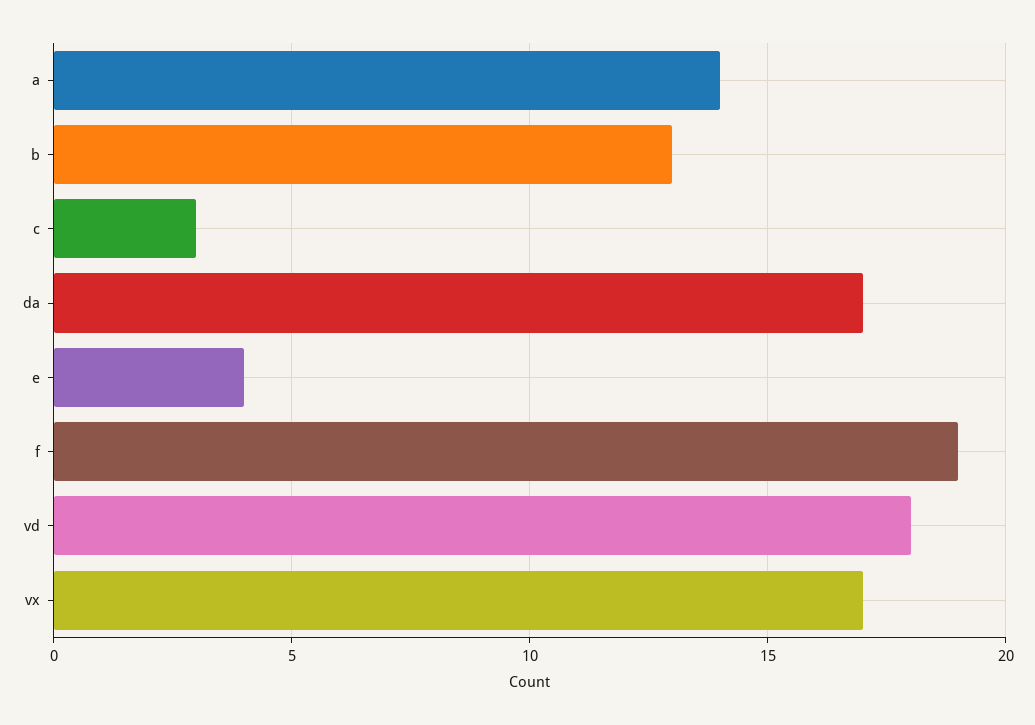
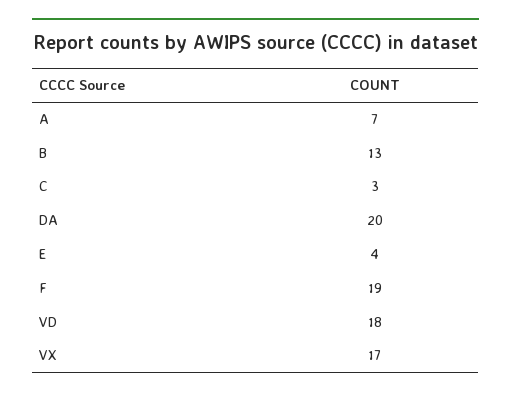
a: 14 -> 7
da: 17 -> 20

